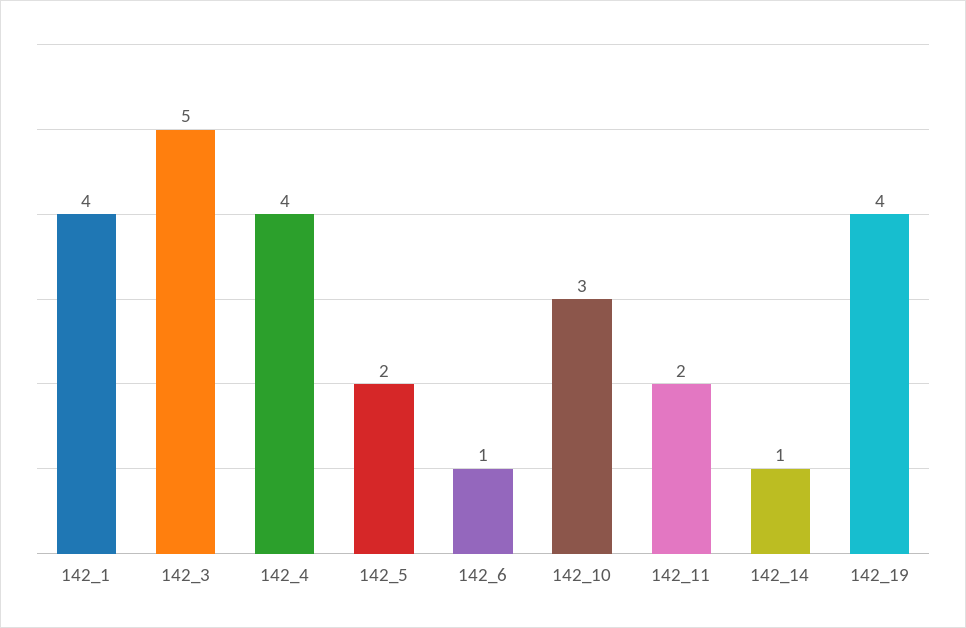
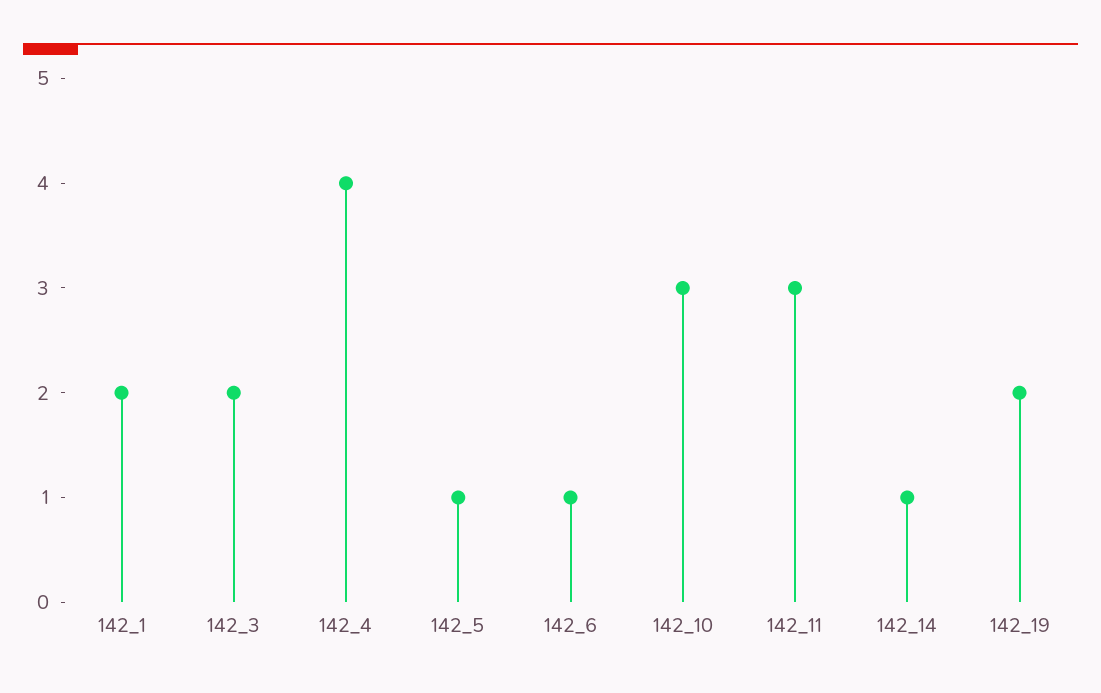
142_1: 4 -> 2
142_3: 5 -> 2
142_5: 2 -> 1
142_11: 2 -> 3
142_19: 4 -> 2

